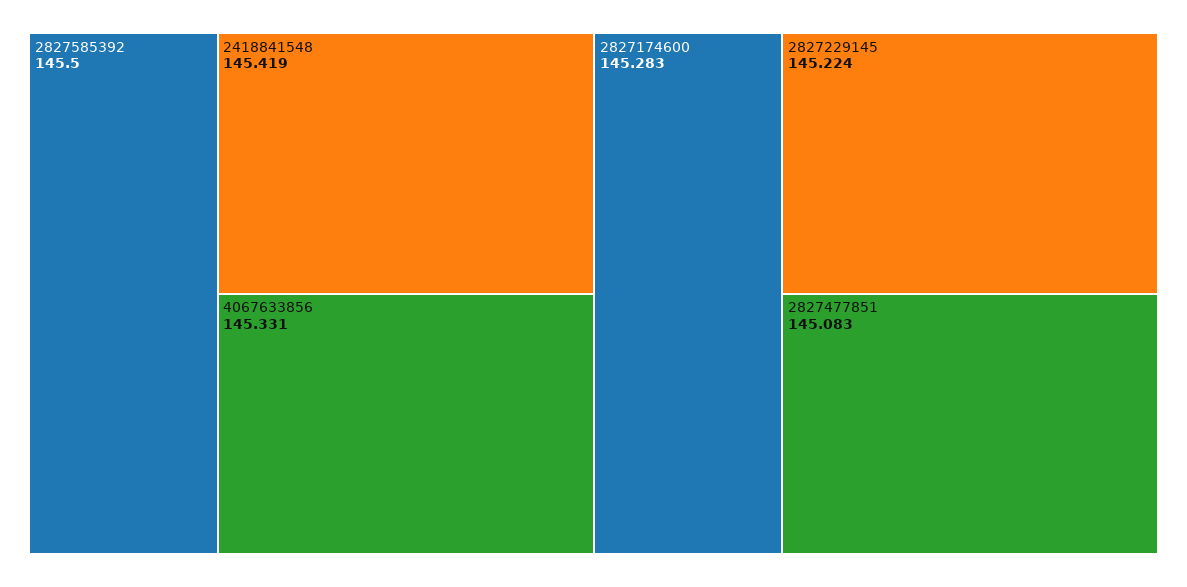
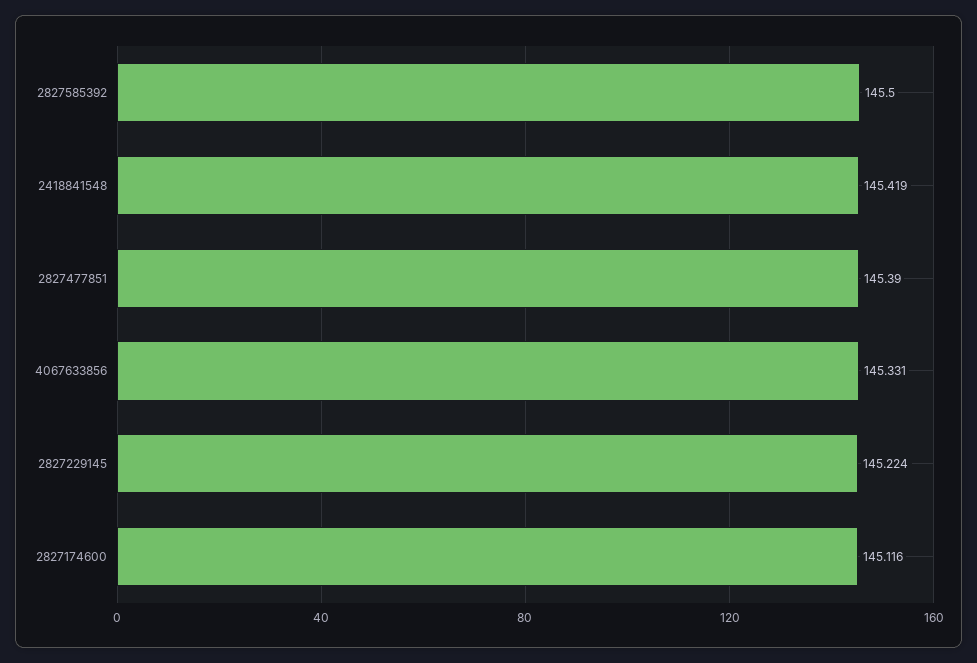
2827174600: 145.283 -> 145.116
2827477851: 145.083 -> 145.39

